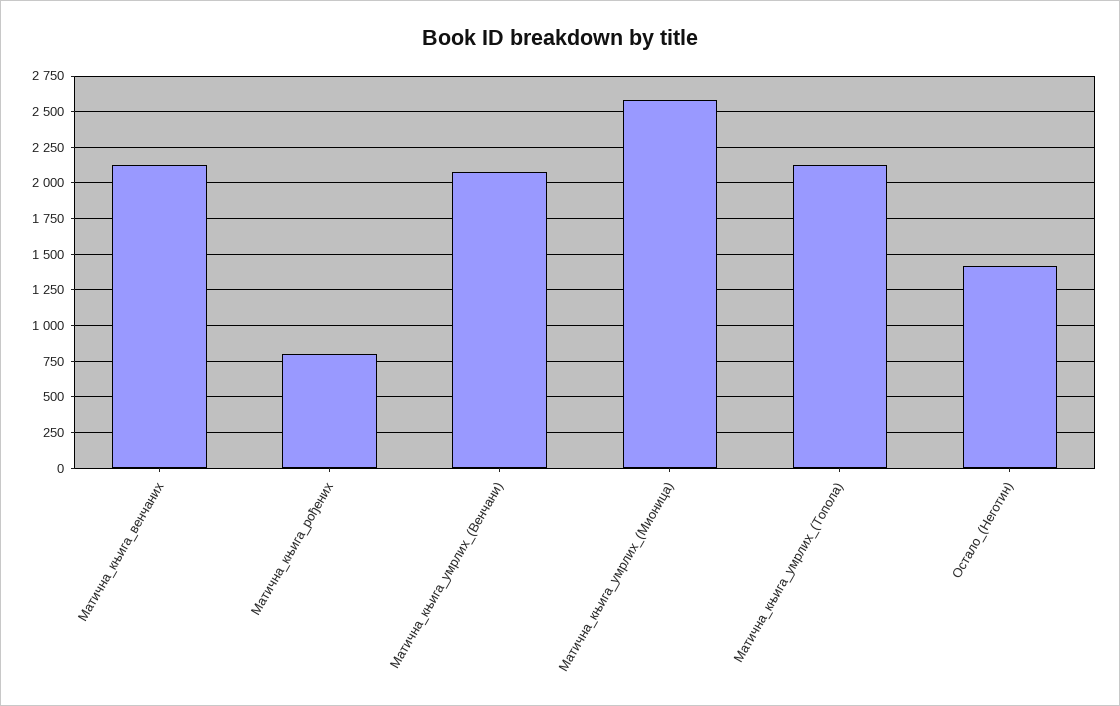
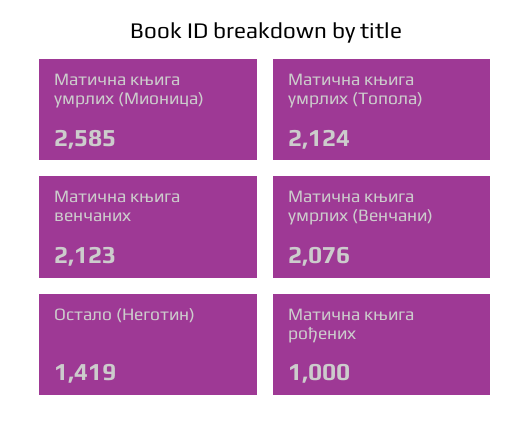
Матична_књига_рођених: 800 -> 1000

